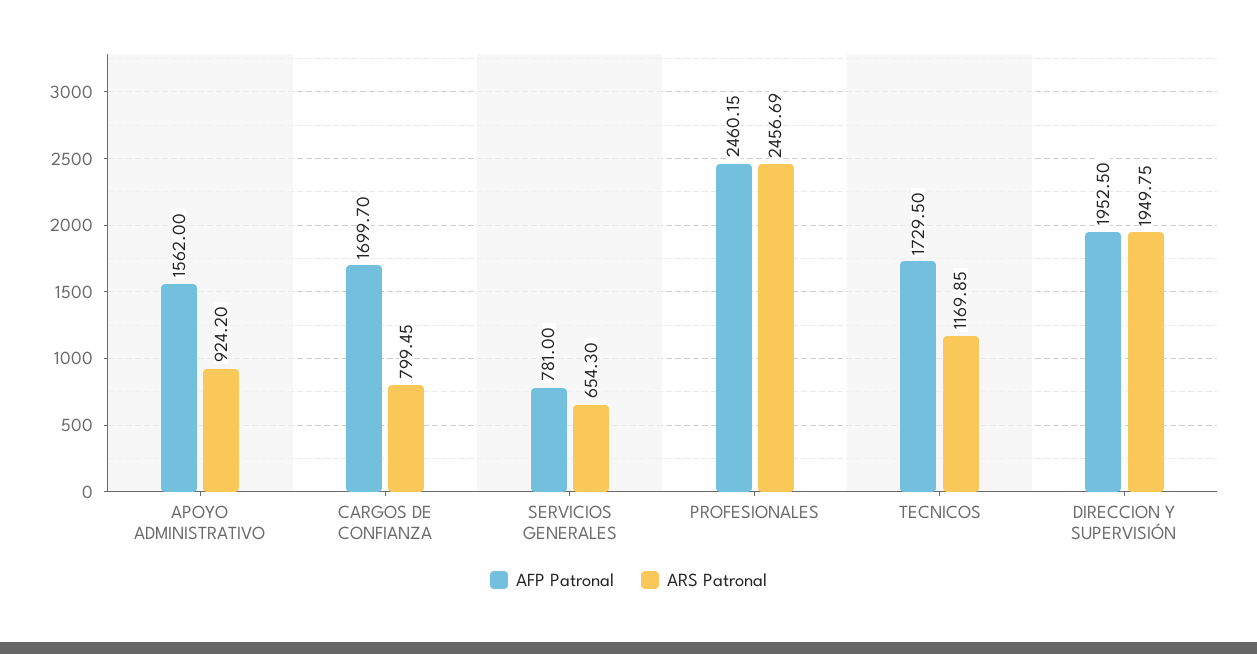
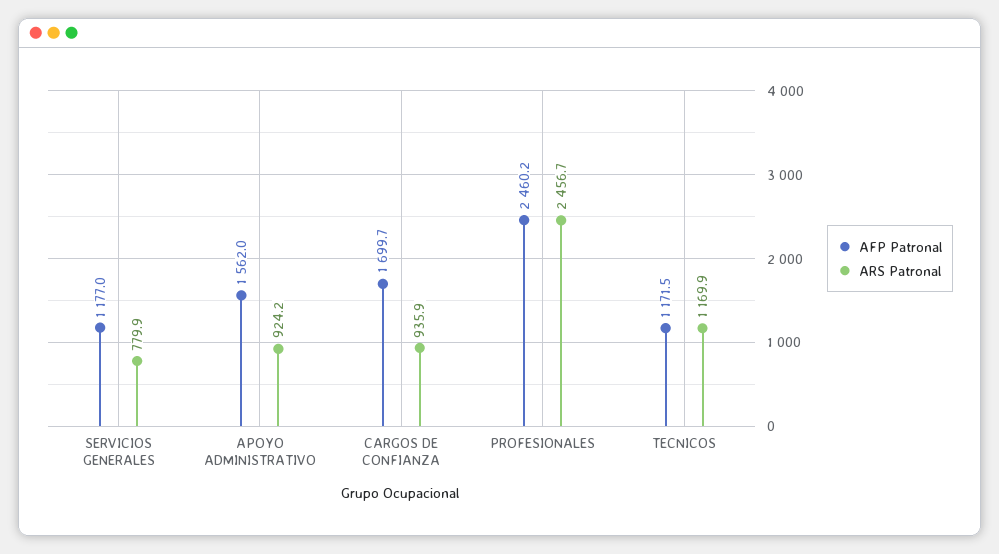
ARS Patronal, CARGOS DE CONFIANZA: 799.45 -> 935.9
AFP Patronal, SERVICIOS GENERALES: 781 -> 1177
ARS Patronal, SERVICIOS GENERALES: 654.3 -> 779.9
AFP Patronal, TECNICOS: 1729.5 -> 1171.5
AFP Patronal, DIRECCION Y SUPERVISIÓN: 1952.5 -> none
ARS Patronal, DIRECCION Y SUPERVISIÓN: 1949.75 -> none

